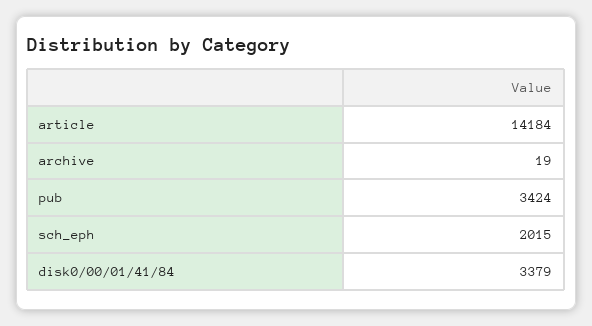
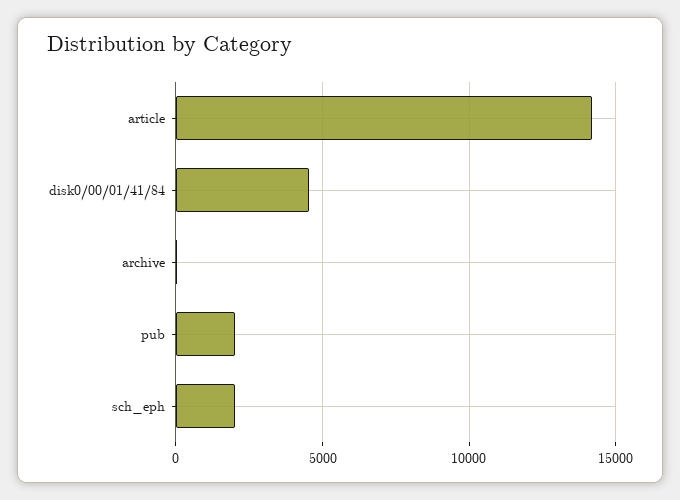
pub: 3424 -> 2000
disk0/00/01/41/84: 3379 -> 4500

